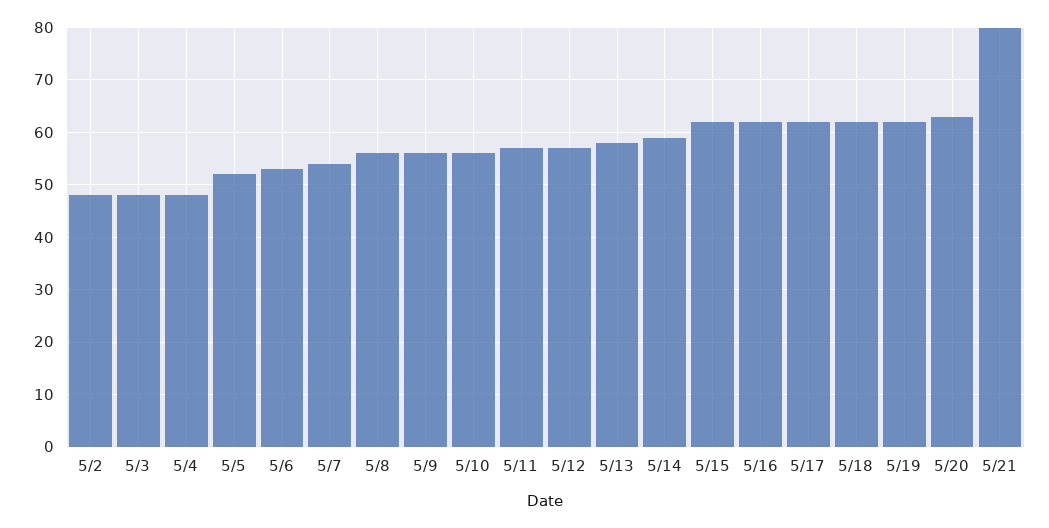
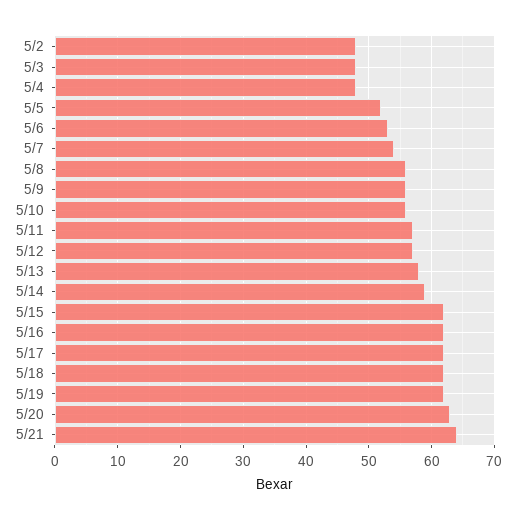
5/21: 80 -> 64

